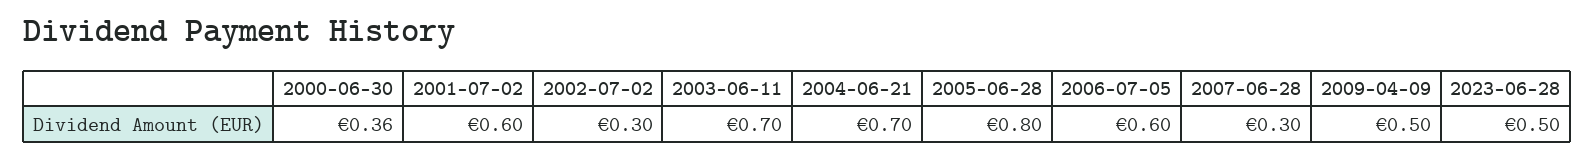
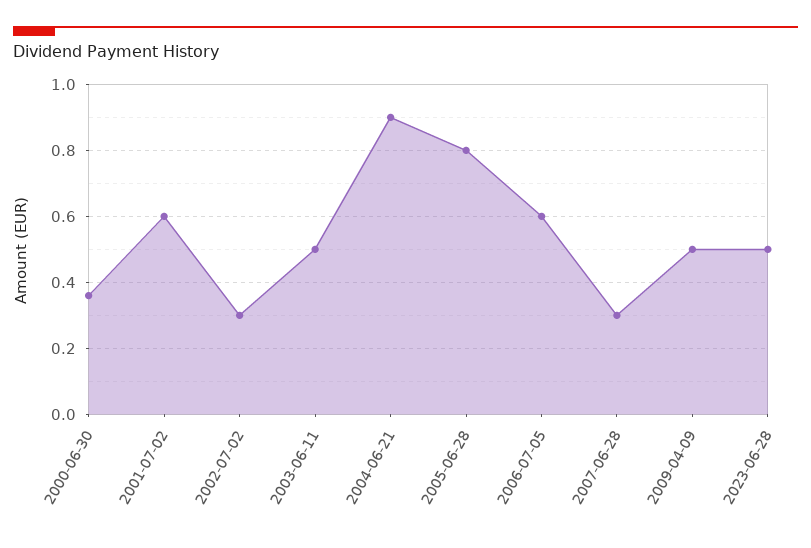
2003-06-11: 0.7 -> 0.5
2004-06-21: 0.7 -> 0.9

